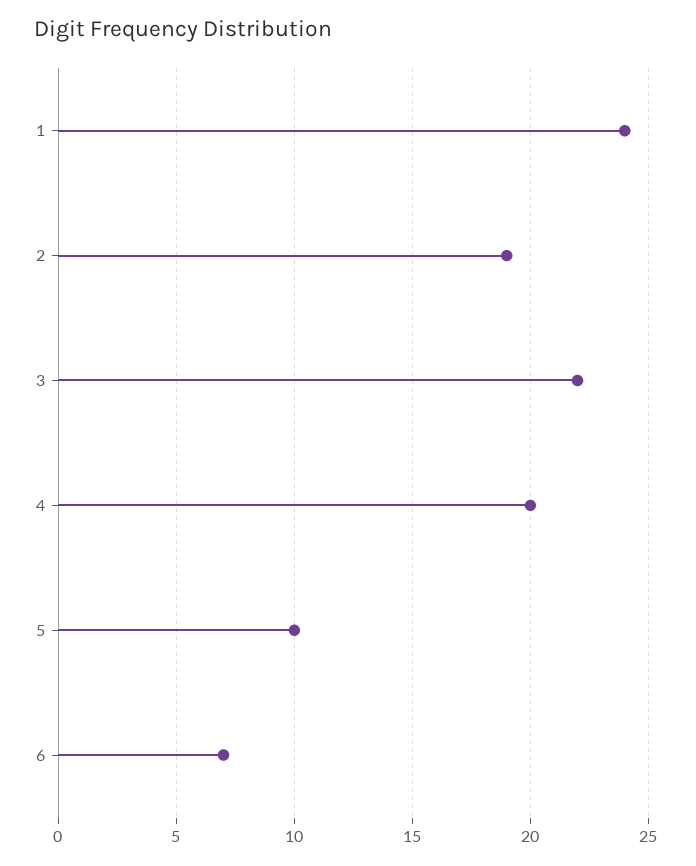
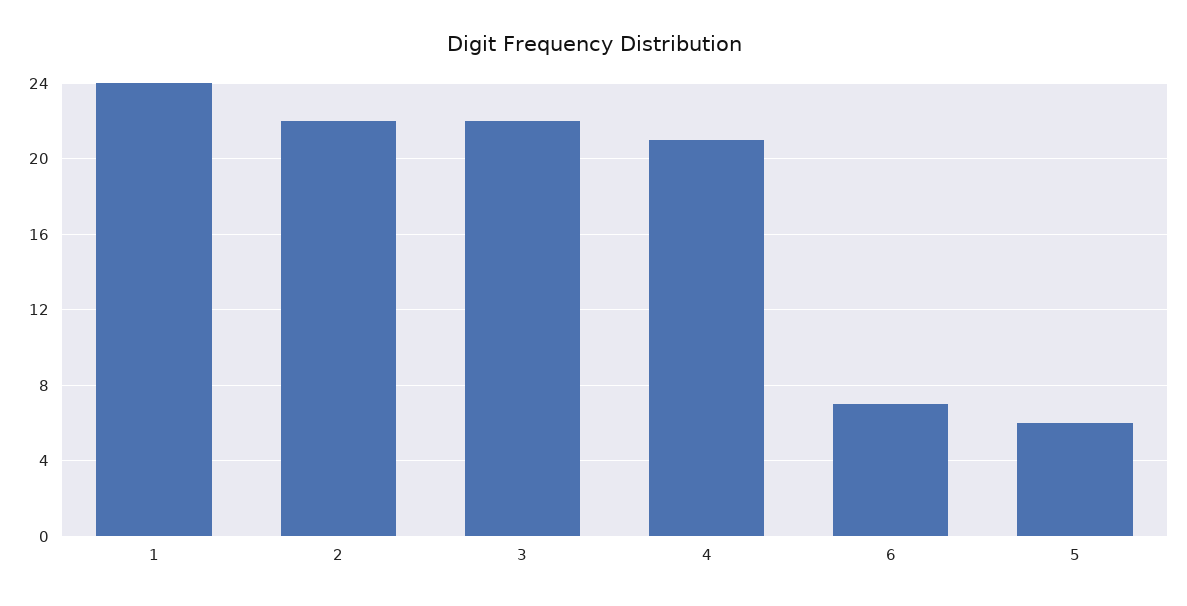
2: 19 -> 22
4: 20 -> 21
5: 10 -> 6

